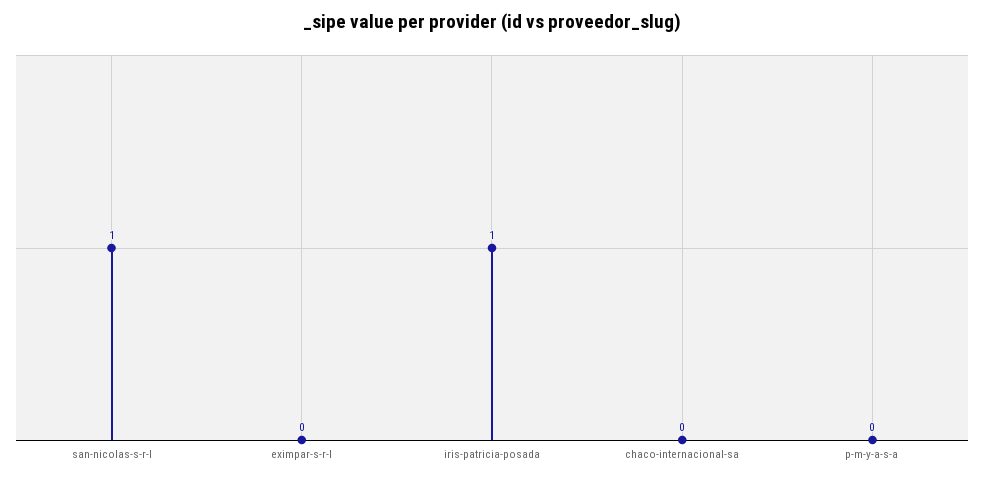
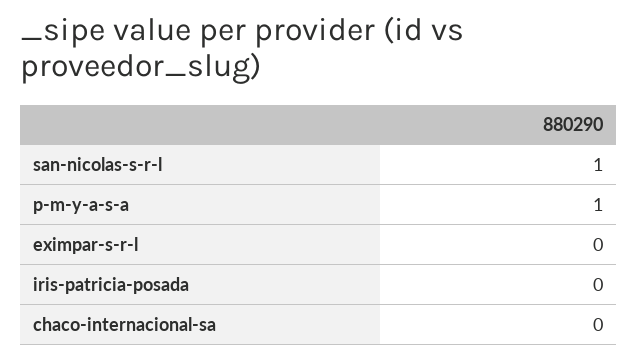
iris-patricia-posada: 1 -> 0
p-m-y-a-s-a: 0 -> 1

